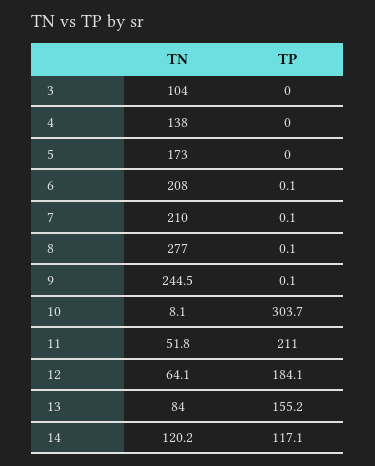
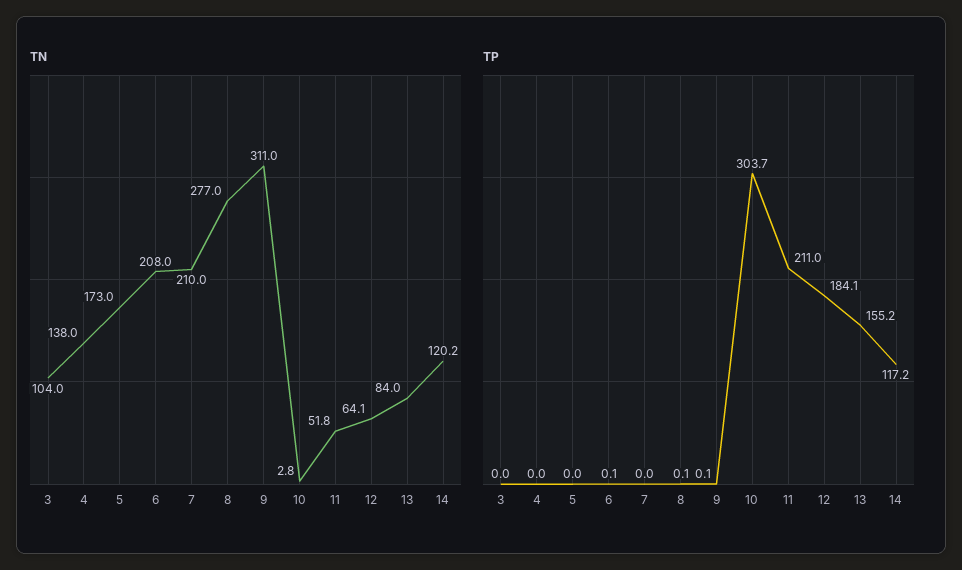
TP, 7: 0.1 -> 0
TN, 9: 244.5 -> 311
TN, 10: 8.1 -> 2.8
TP, 14: 117.1 -> 117.2

